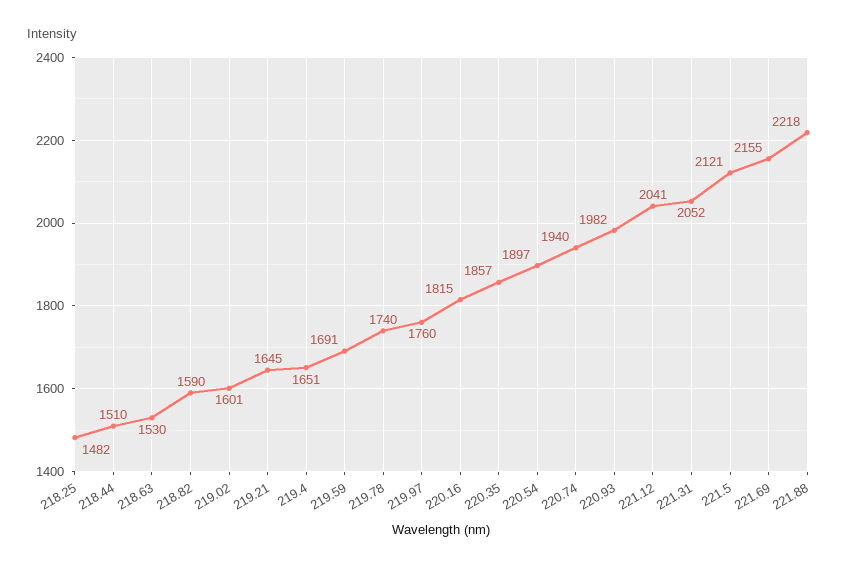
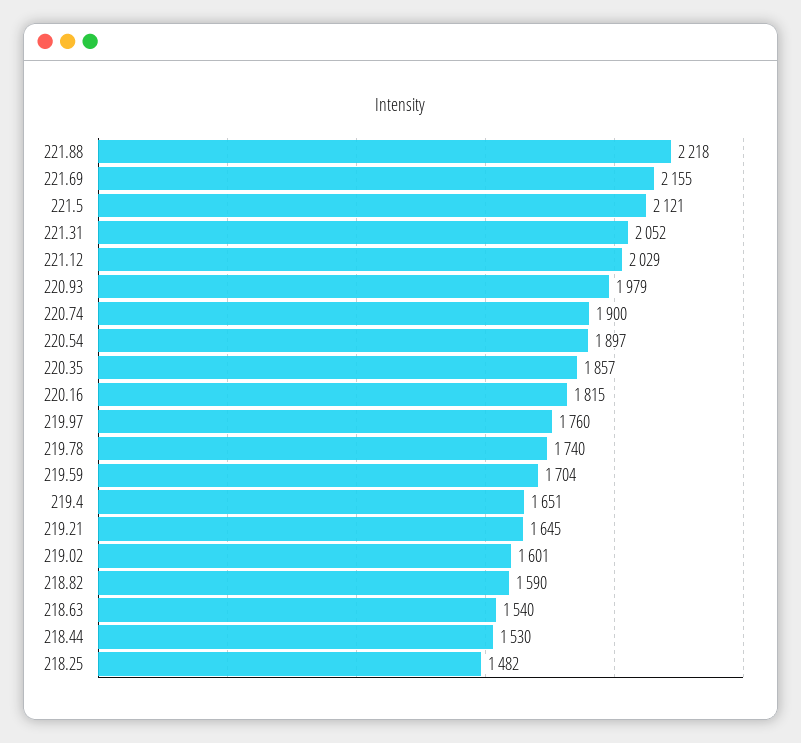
218.44: 1510 -> 1530
218.63: 1530 -> 1540
219.59: 1691 -> 1704
220.74: 1940 -> 1900
220.93: 1982 -> 1979
221.12: 2041 -> 2029

